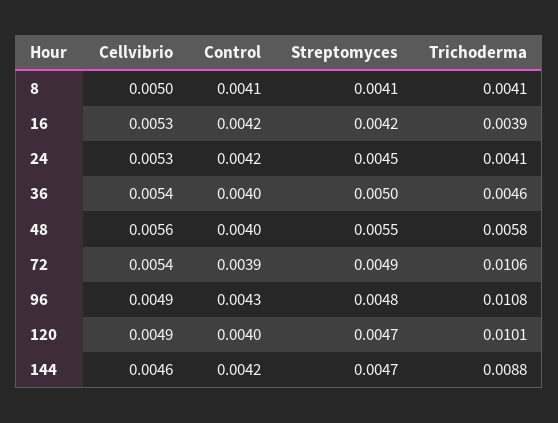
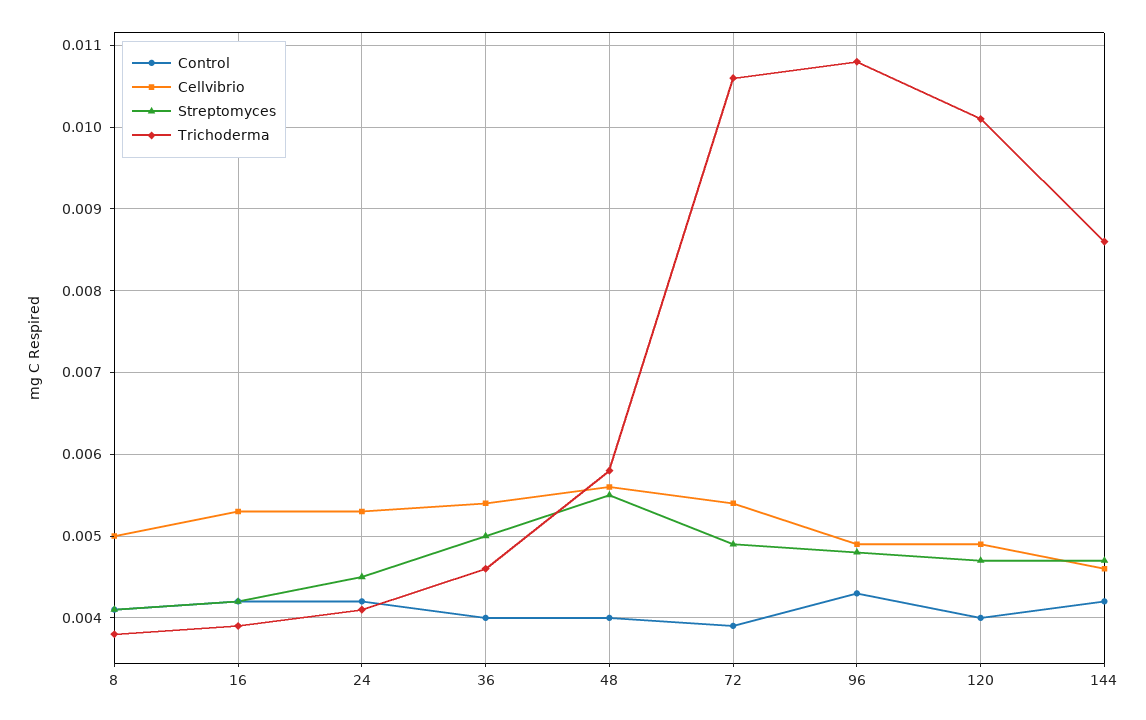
Trichoderma, 8: 0.0041 -> 0.0038
Trichoderma, 144: 0.0088 -> 0.0086

